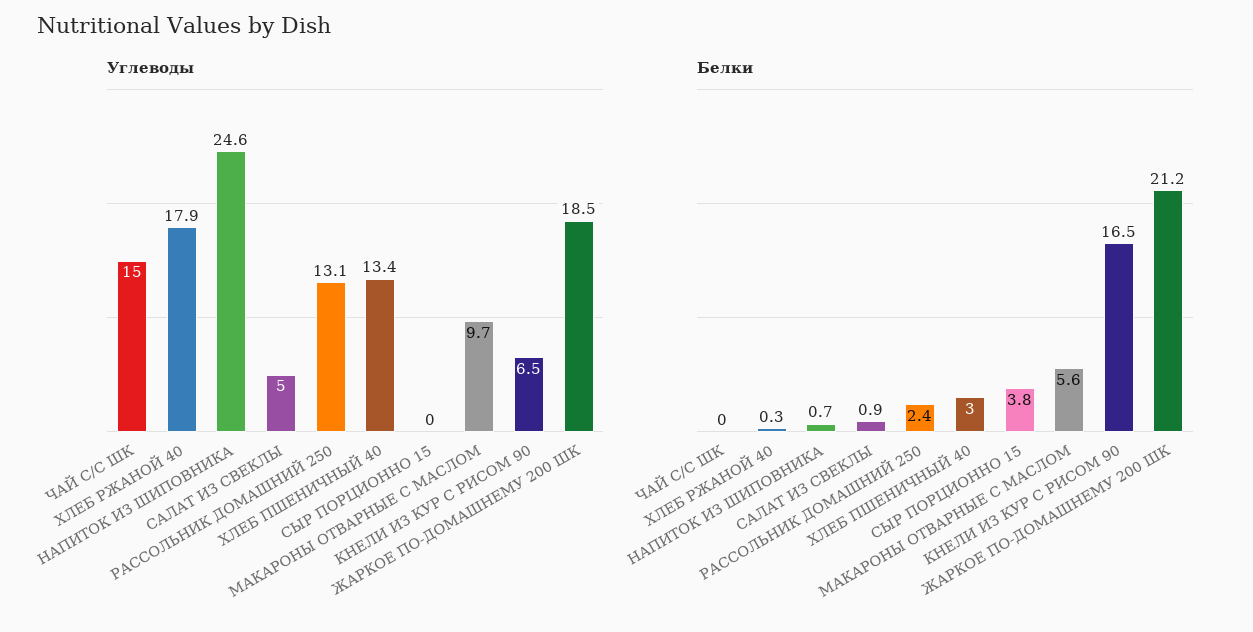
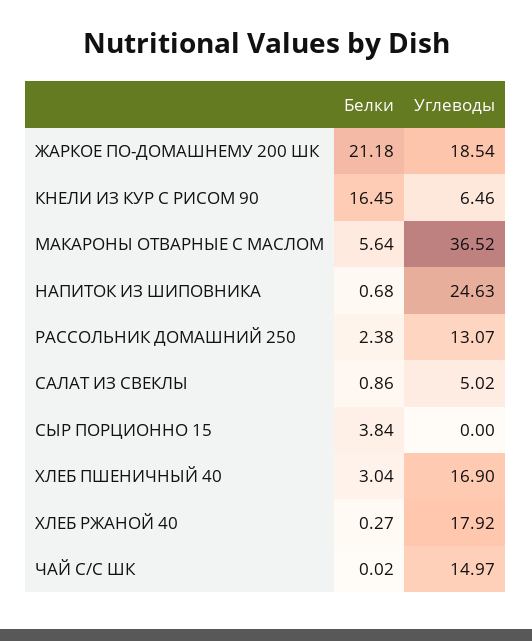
Углеводы, ХЛЕБ ПШЕНИЧНЫЙ 40: 13.4 -> 16.9
Углеводы, МАКАРОНЫ ОТВАРНЫЕ С МАСЛОМ: 9.7 -> 36.52

